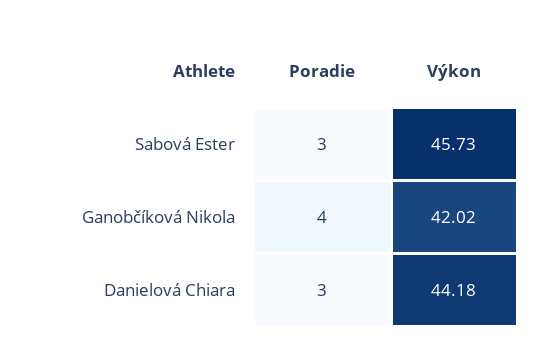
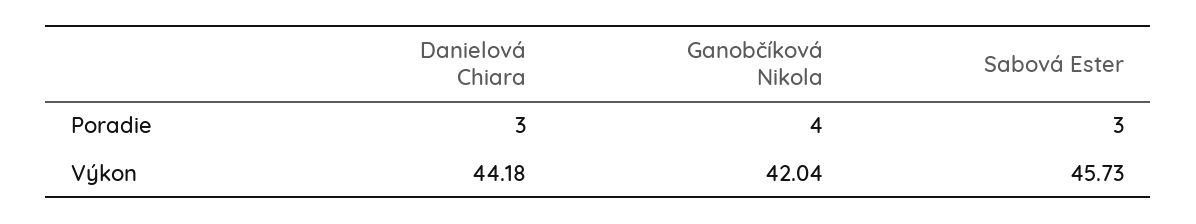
Výkon, Ganobčíková Nikola: 42.02 -> 42.04

